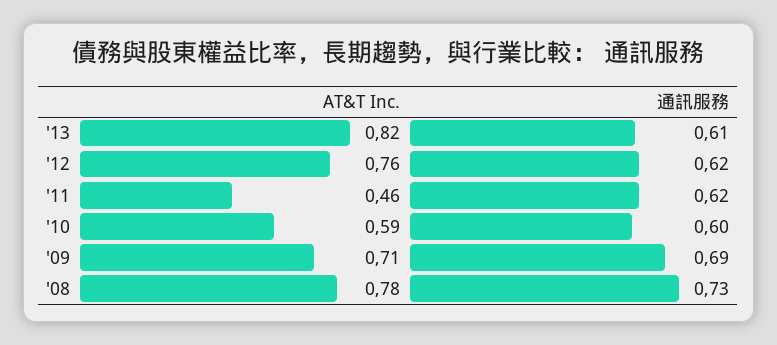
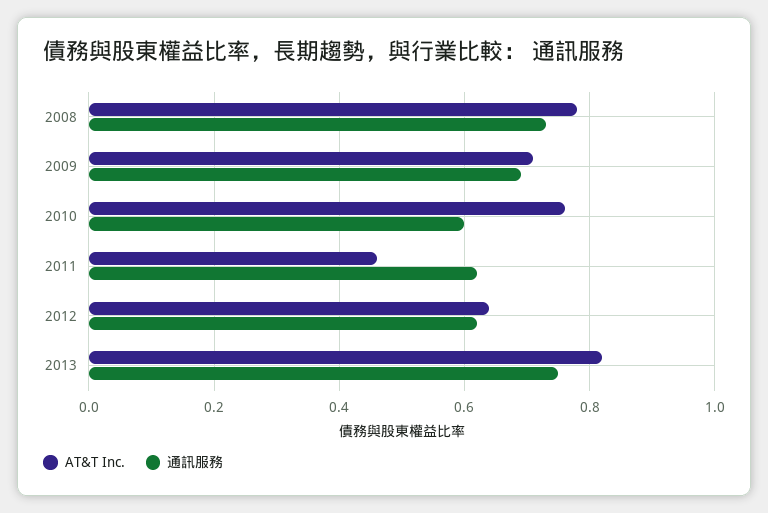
通訊服務, '13: 0.61 -> 0.75
AT&T Inc., '12: 0.76 -> 0.65
AT&T Inc., '10: 0.59 -> 0.75

